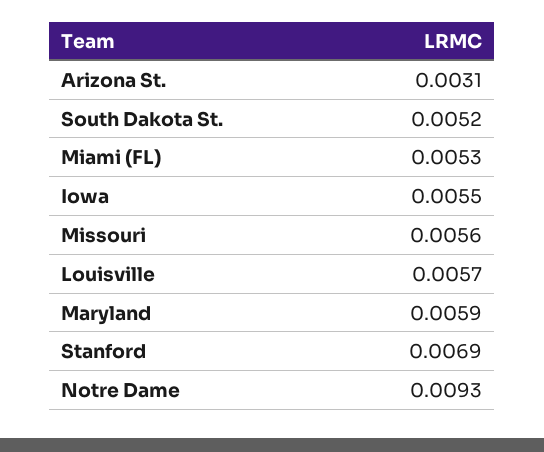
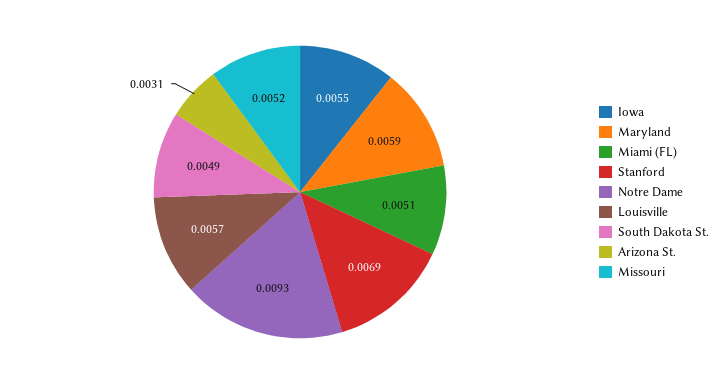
South Dakota St.: 0.0052 -> 0.0049
Miami (FL): 0.0053 -> 0.0051
Missouri: 0.0056 -> 0.0052

